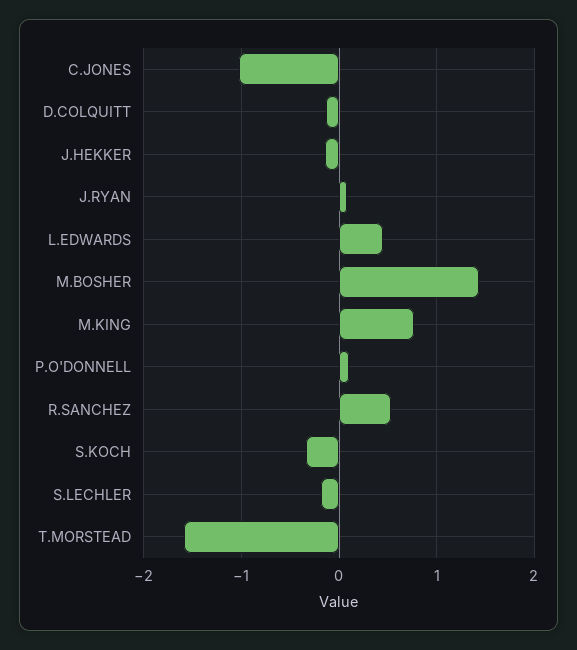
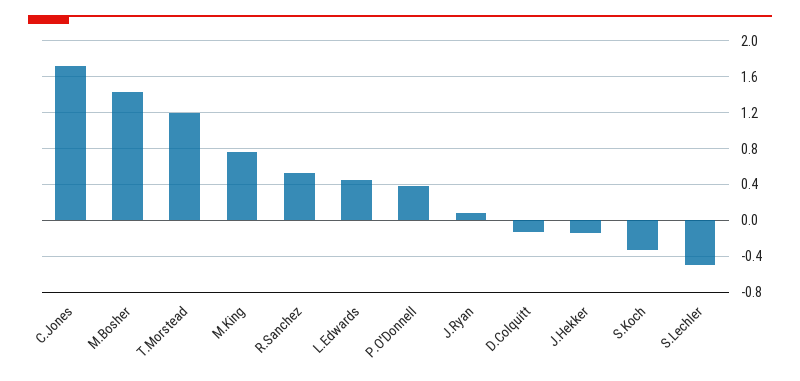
C.JONES: -1 -> 1.7
P.O'DONNELL: 0.1 -> 0.4
S.LECHLER: -0.2 -> -0.5
T.MORSTEAD: -1.6 -> 1.2

